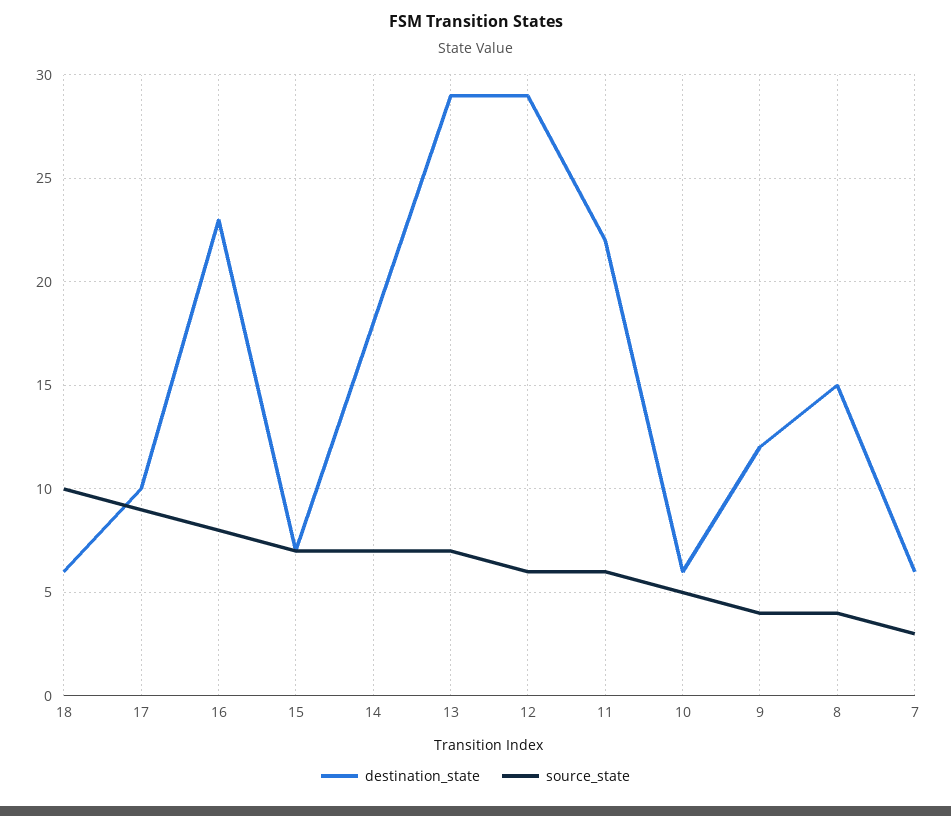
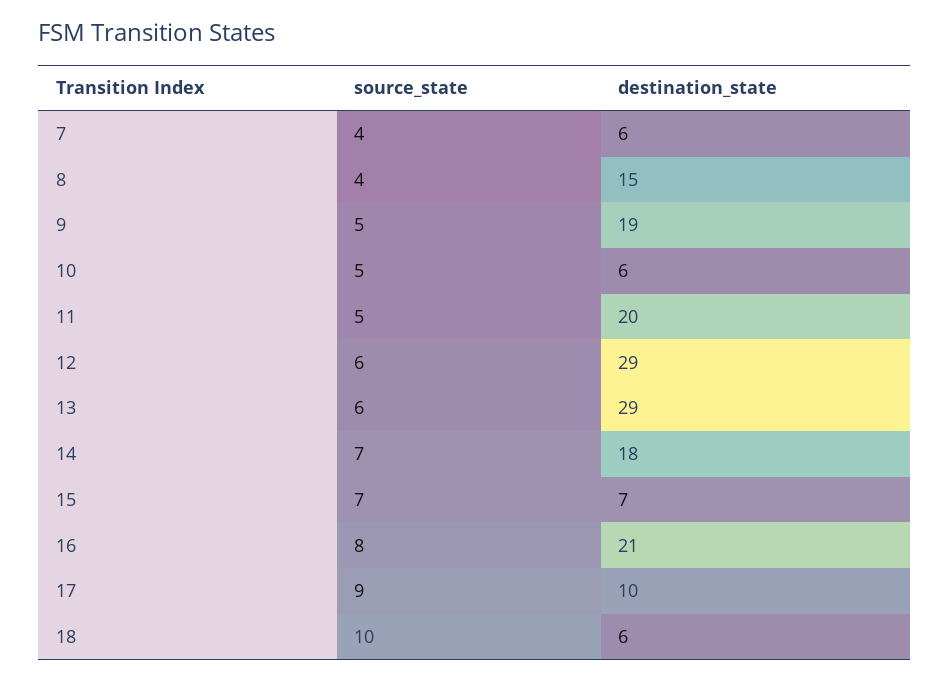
destination_state, 16: 23 -> 21
source_state, 13: 7 -> 6
destination_state, 11: 22 -> 20
source_state, 11: 6 -> 5
destination_state, 9: 12 -> 19
source_state, 9: 4 -> 5
source_state, 7: 3 -> 4

